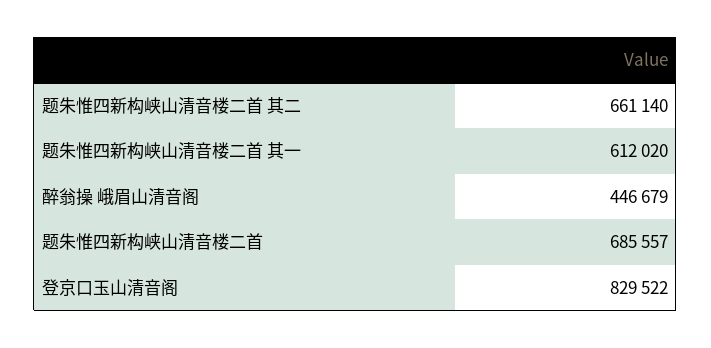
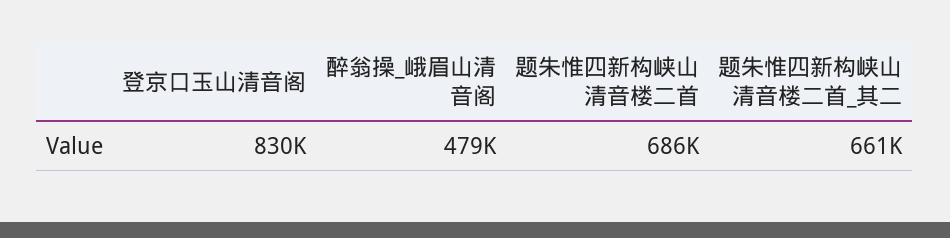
题朱惟四新构峡山清音楼二首 其一: 612020 -> none
醉翁操 峨眉山清音阁: 446679 -> 479000

